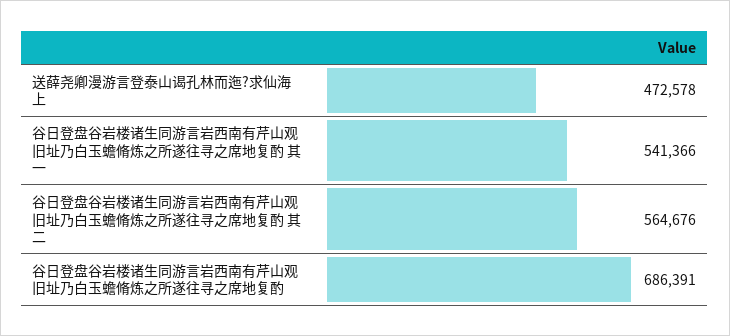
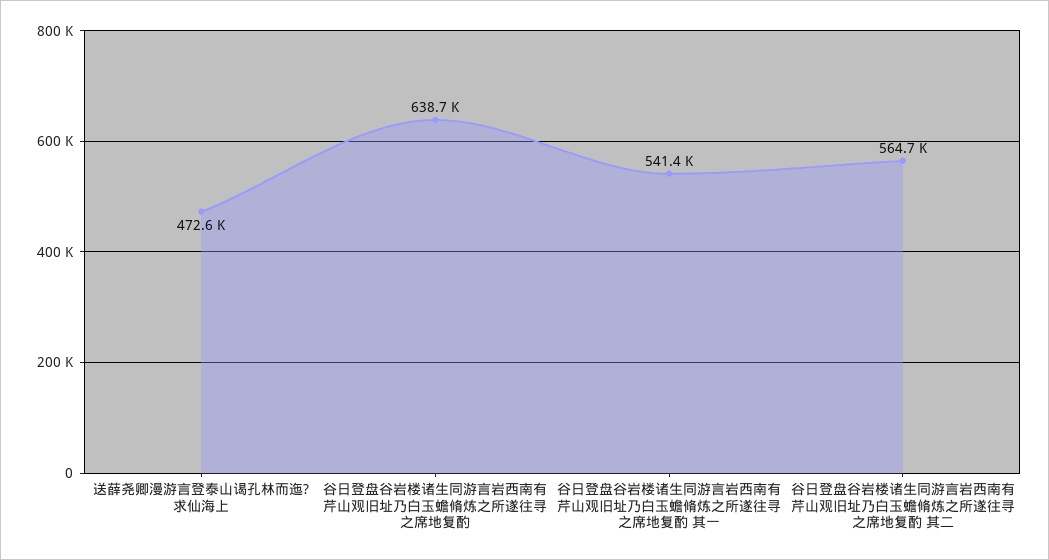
谷日登盘谷岩楼诸生同游言岩西南有芹山观旧址乃白玉蟾脩炼之所遂往寻之席地复酌: 686391 -> 638700

